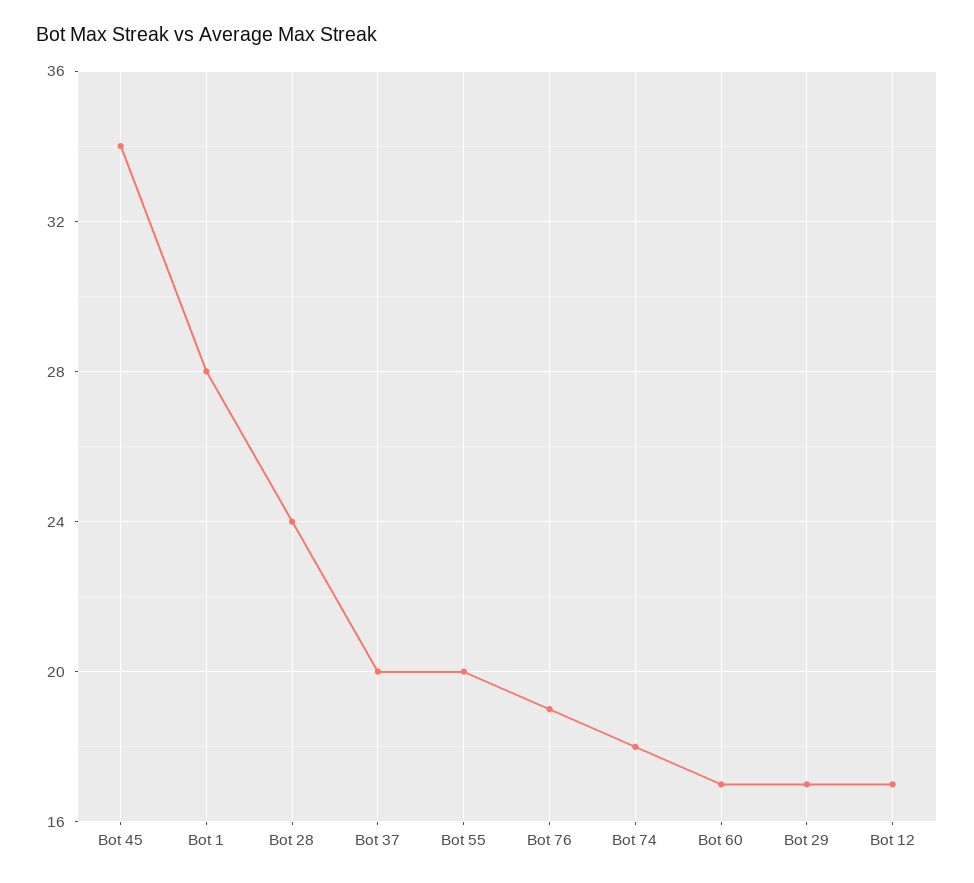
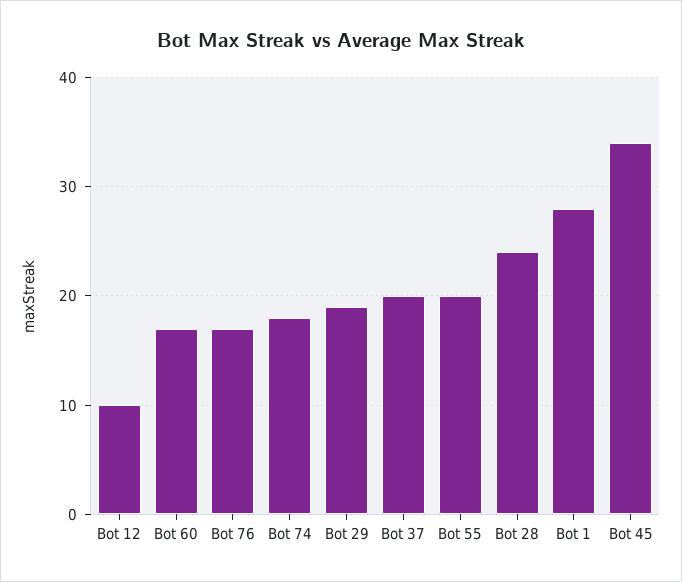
Bot 76: 19 -> 17
Bot 29: 17 -> 19
Bot 12: 17 -> 10

